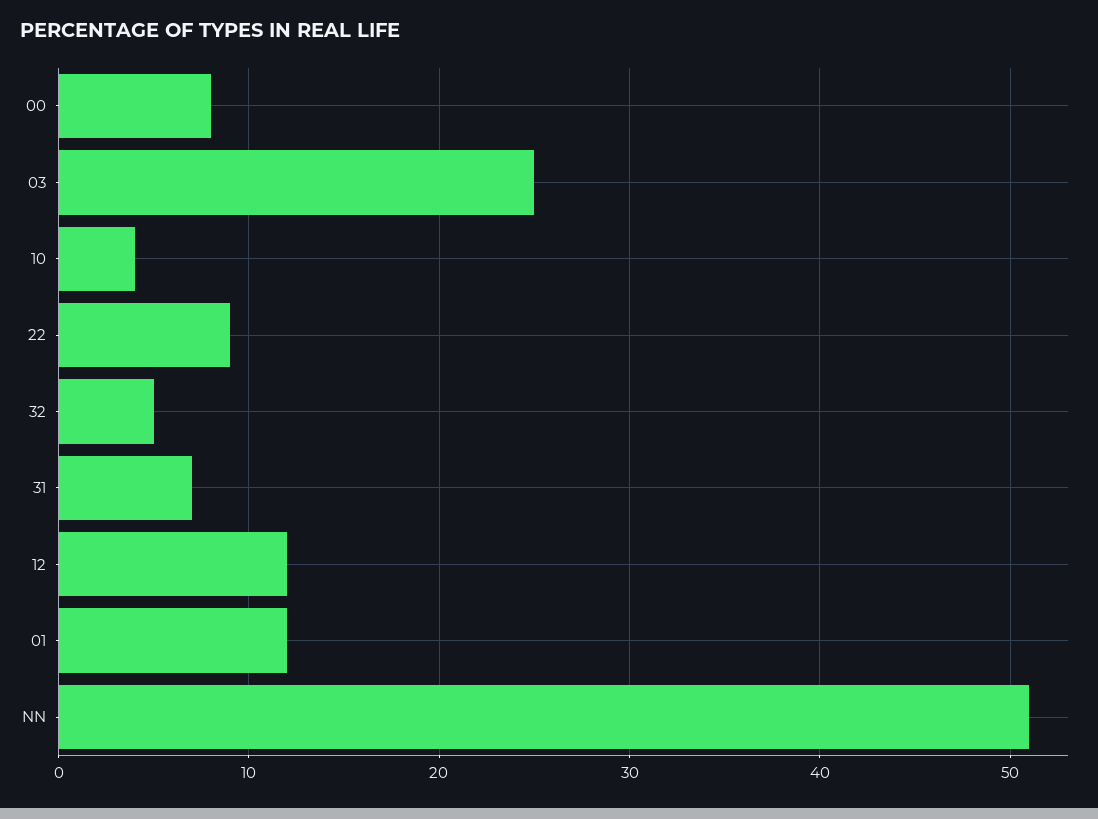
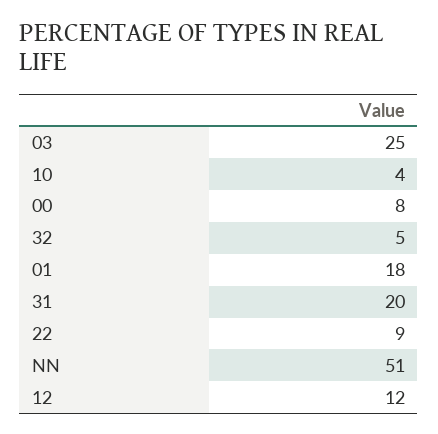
31: 7 -> 20
01: 12 -> 18

